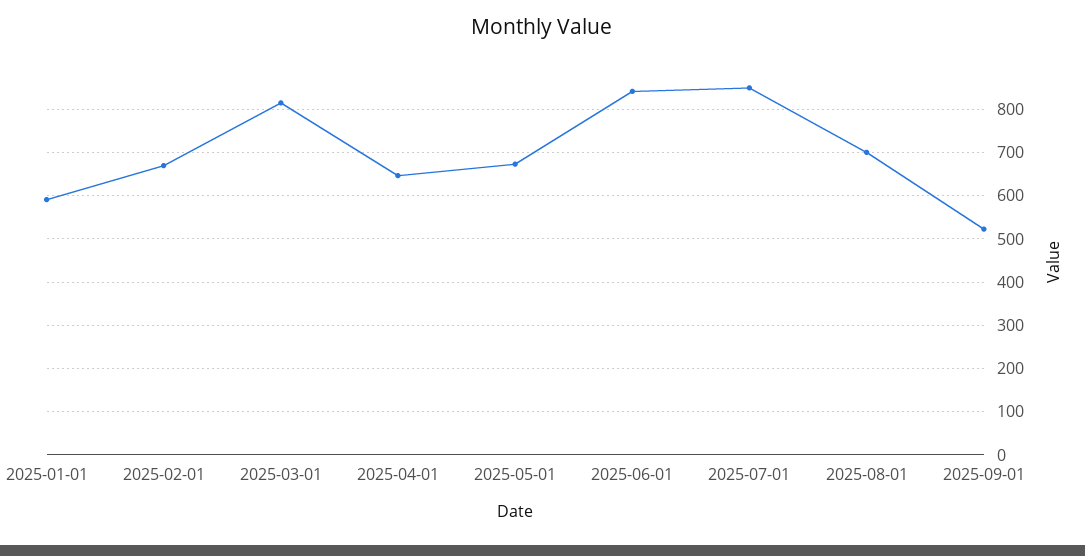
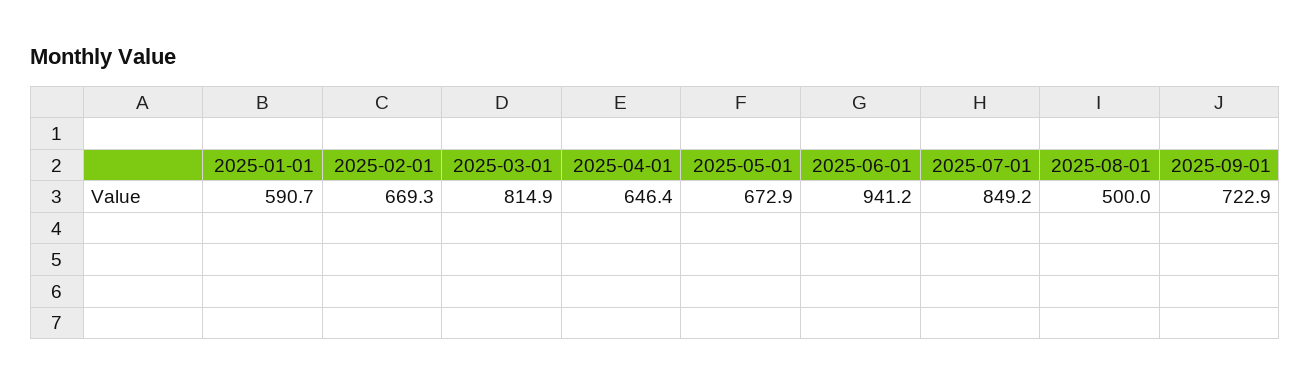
2025-06-01: 840 -> 941.2
2025-08-01: 700 -> 500
2025-09-01: 520 -> 722.9

